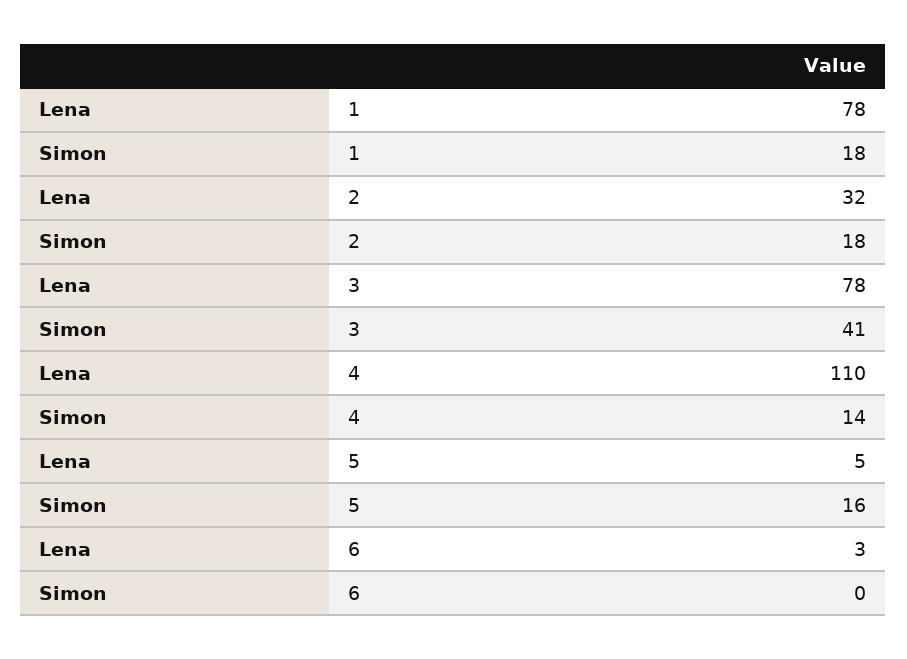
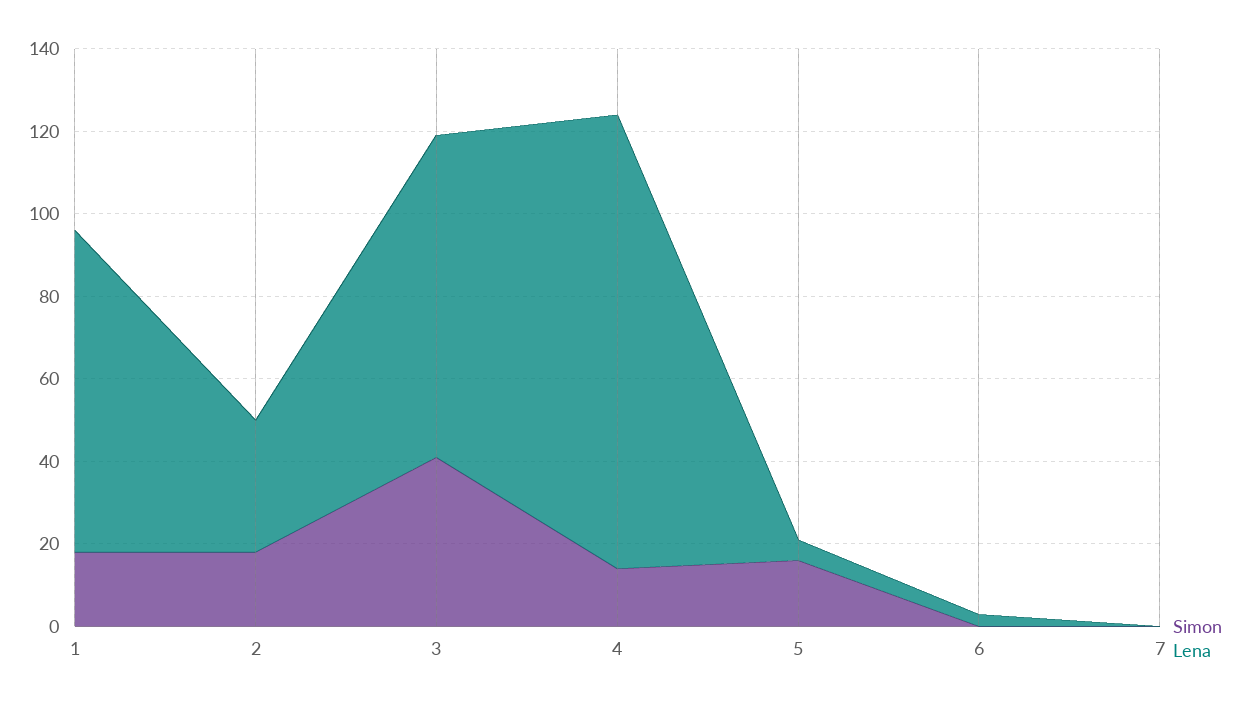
Simon, 7: none -> 0
Lena, 7: none -> 0

